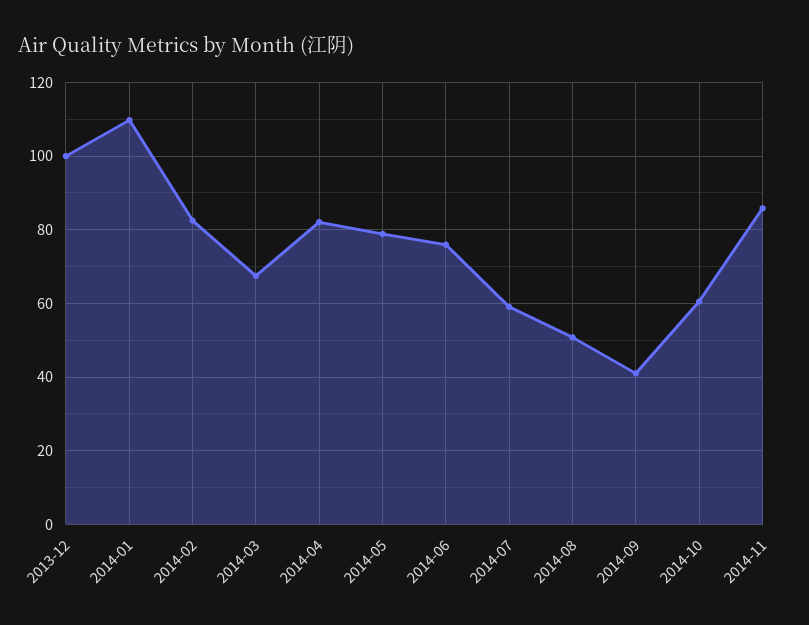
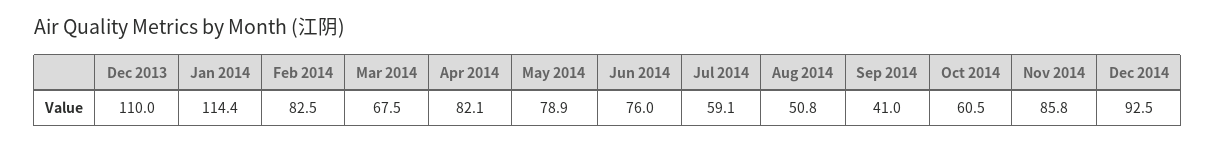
2013-12: 100 -> 110
2014-01: 110 -> 114.4
Dec 2014: none -> 92.5

